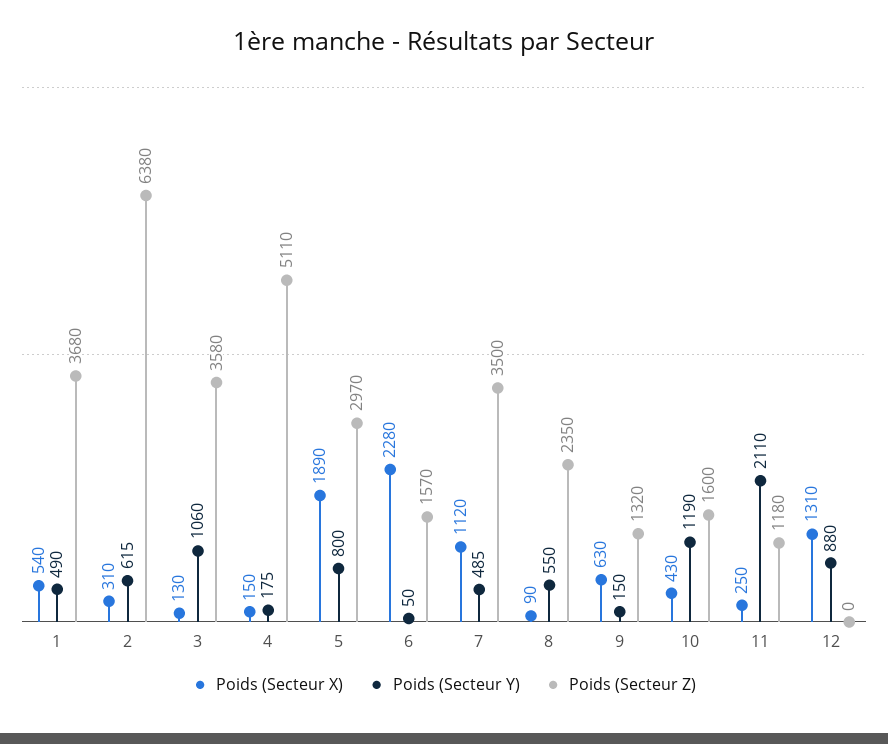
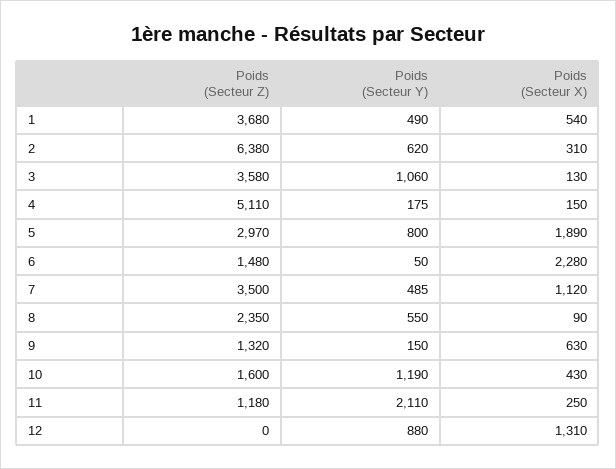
Poids (Secteur Y), 2: 615 -> 620
Poids (Secteur Z), 6: 1570 -> 1480

